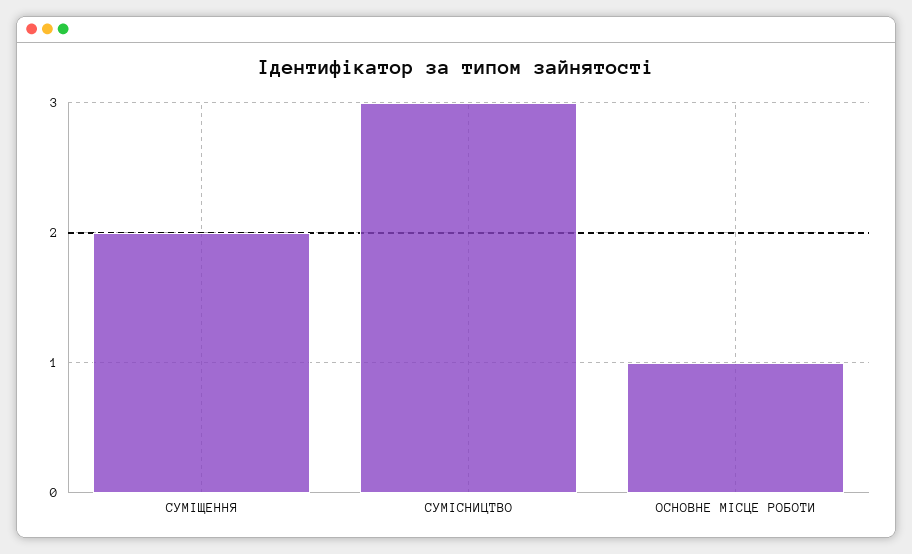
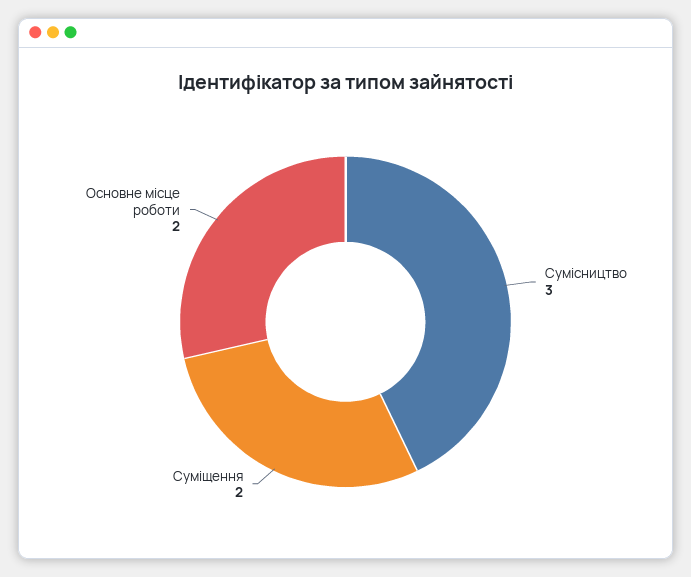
ОСНОВНЕ МІСЦЕ РОБОТИ: 1 -> 2

